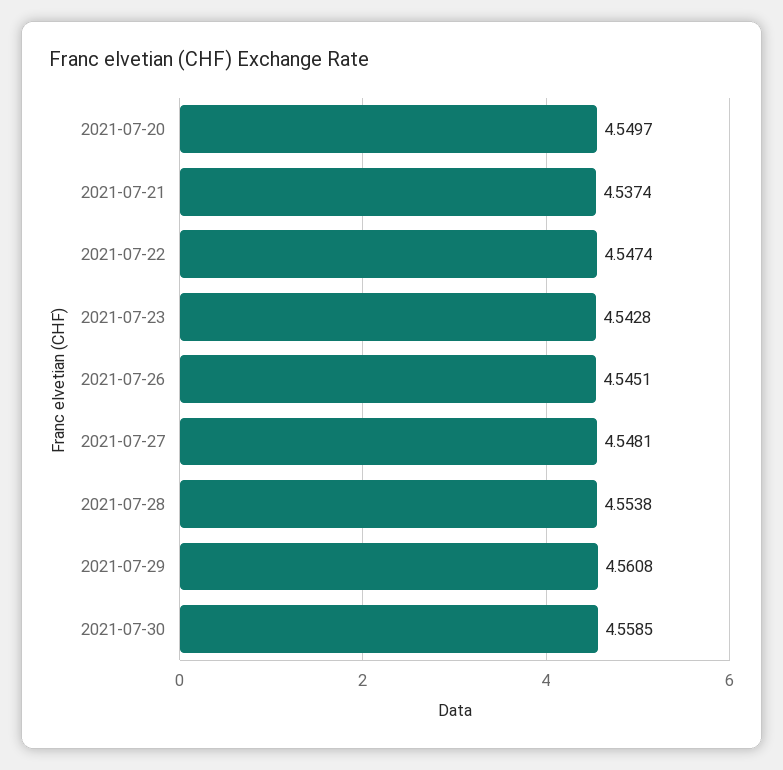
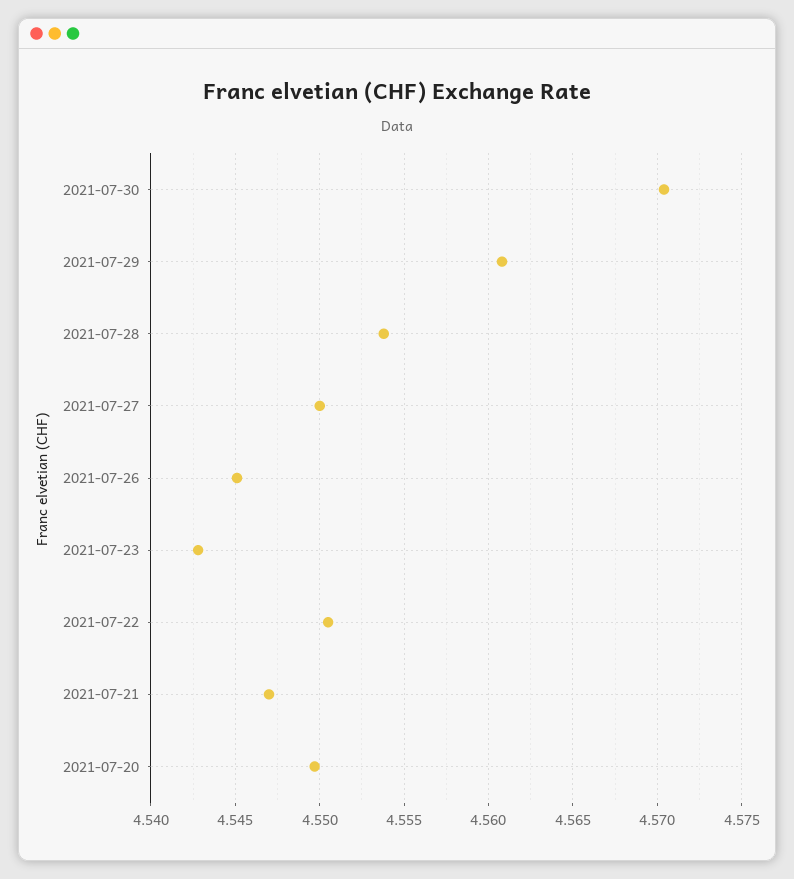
2021-07-21: 4.5374 -> 4.547
2021-07-22: 4.5474 -> 4.5505
2021-07-27: 4.5481 -> 4.55
2021-07-30: 4.5585 -> 4.5705

